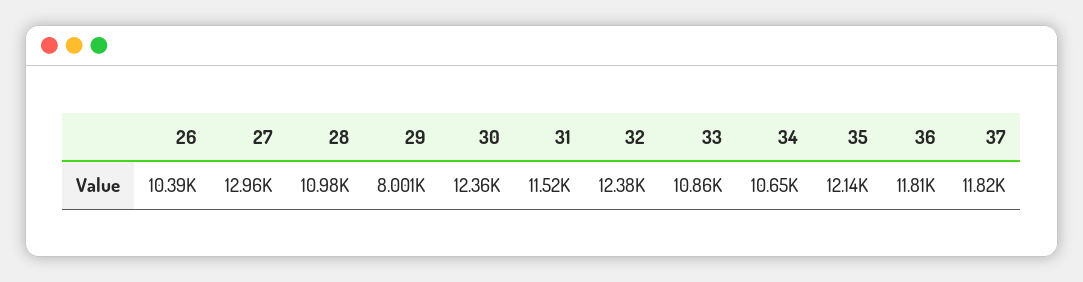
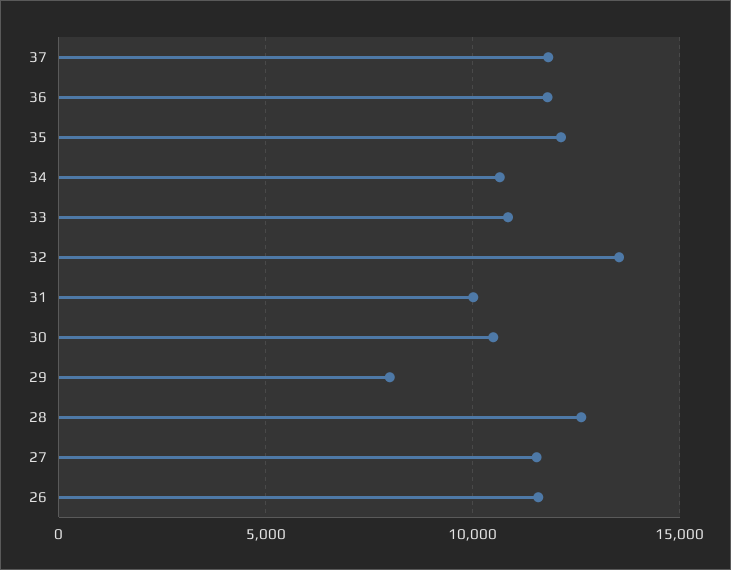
26: 10390 -> 11500
27: 12960 -> 11500
28: 10980 -> 12500
30: 12360 -> 10500
31: 11520 -> 10000
32: 12380 -> 13500

